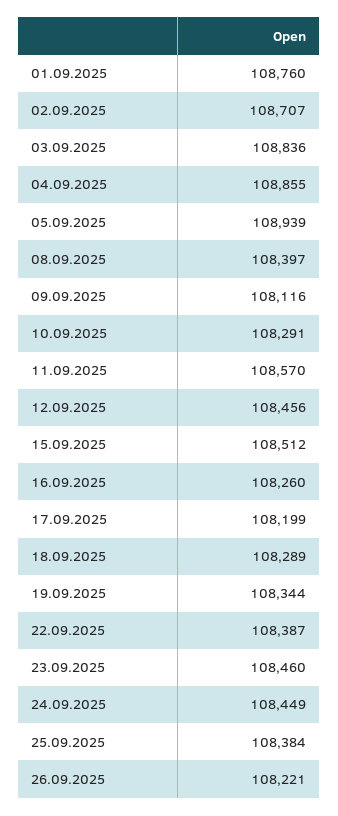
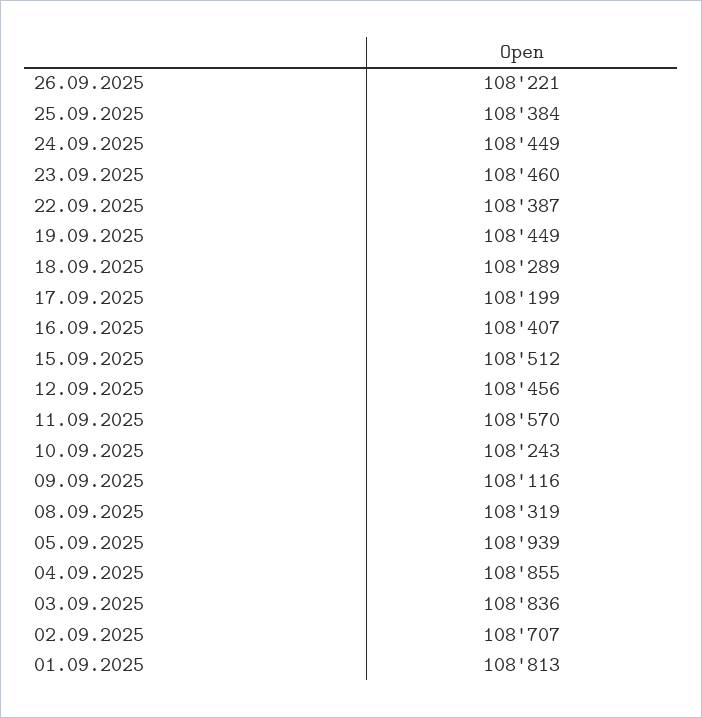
01.09.2025: 108760 -> 108813
08.09.2025: 108397 -> 108319
10.09.2025: 108291 -> 108243
16.09.2025: 108260 -> 108407
19.09.2025: 108344 -> 108449

